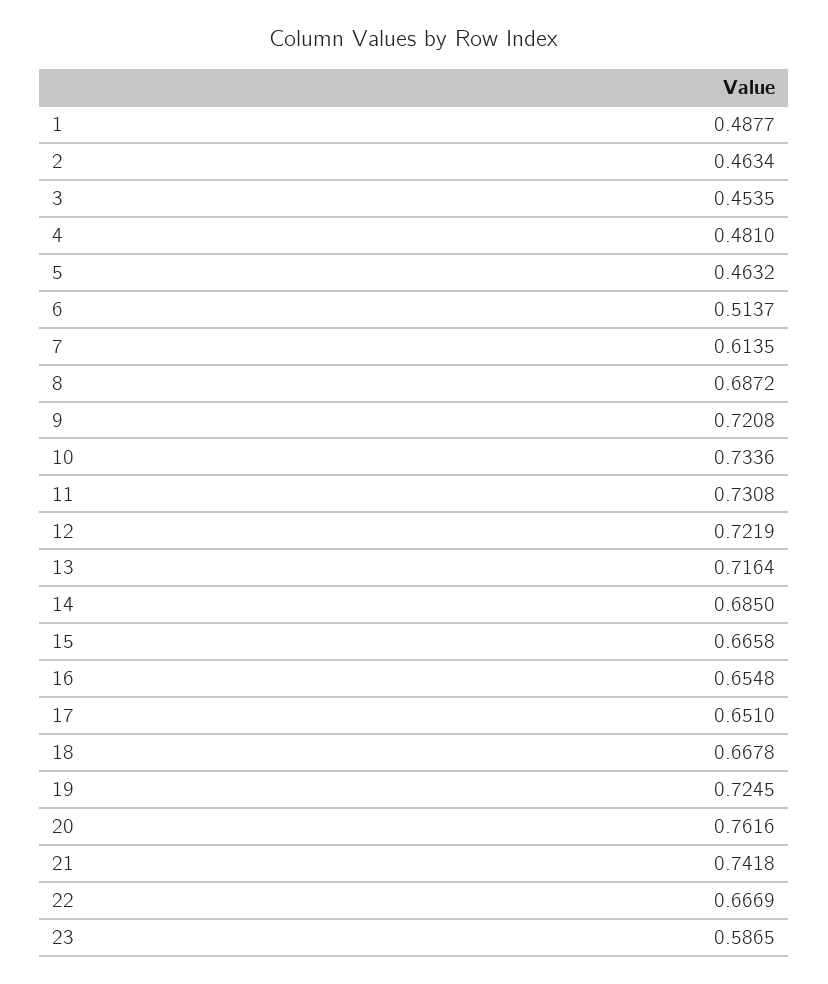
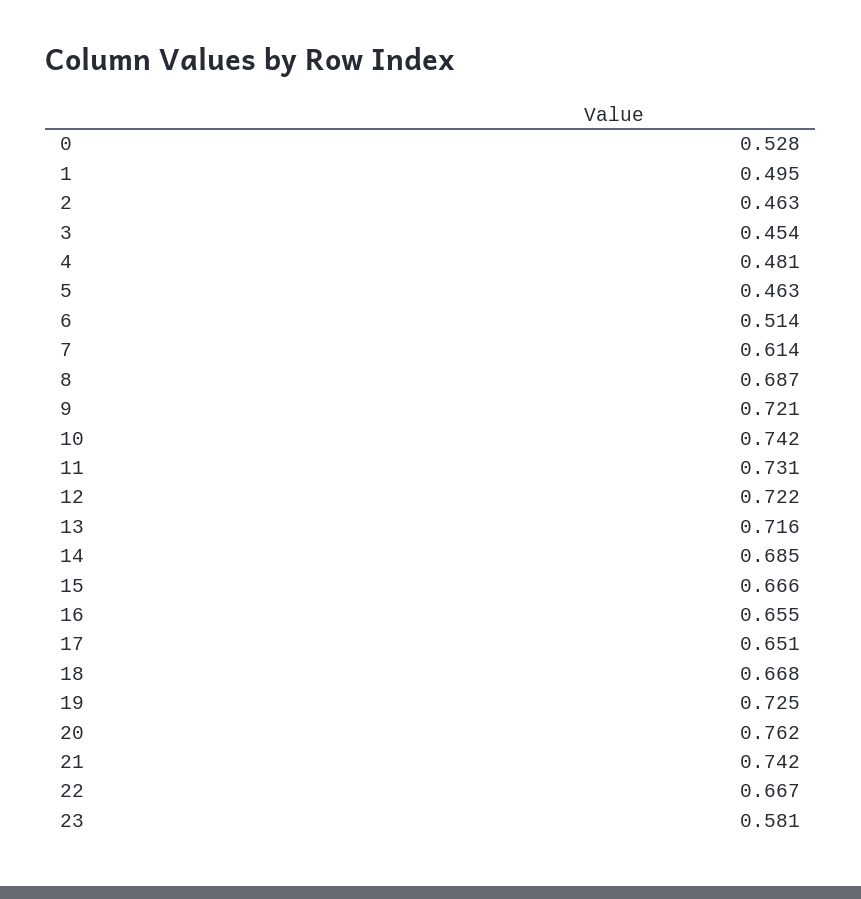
1: 0.4877 -> 0.495
10: 0.7336 -> 0.742
23: 0.5865 -> 0.581
0: none -> 0.528

